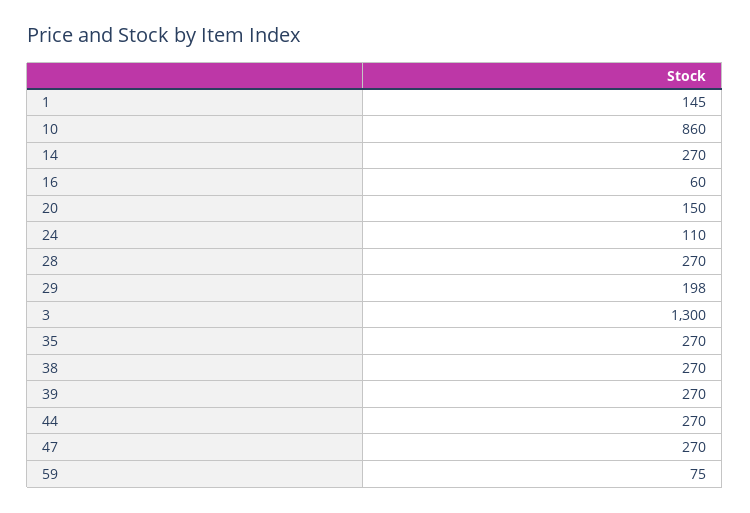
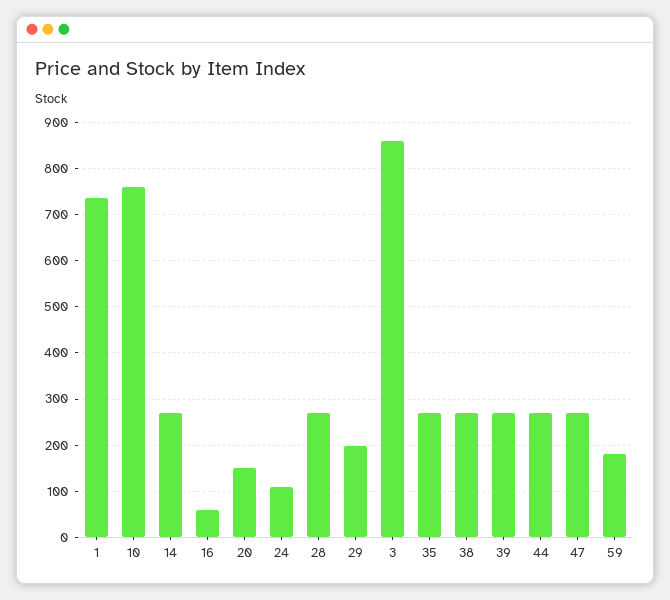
1: 145 -> 740
10: 860 -> 760
3: 1300 -> 860
59: 75 -> 180

